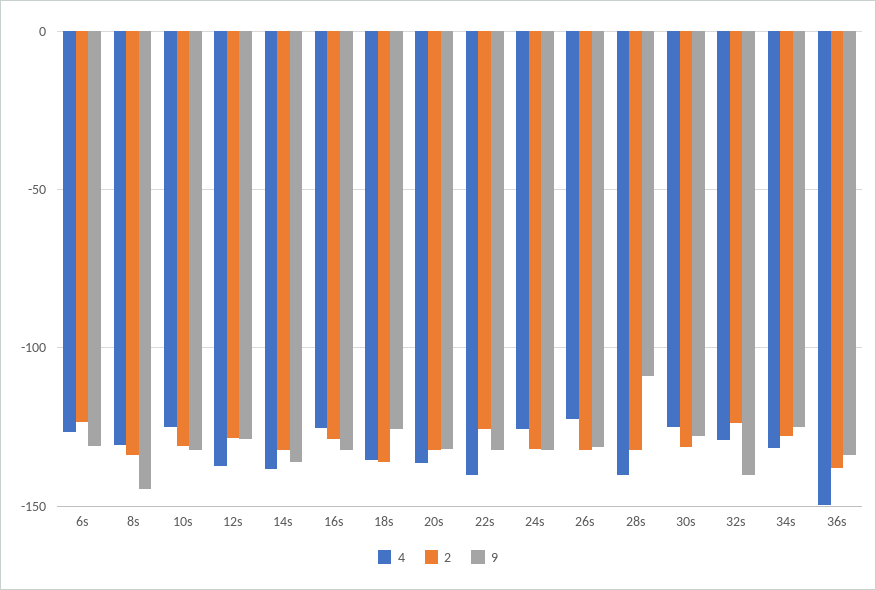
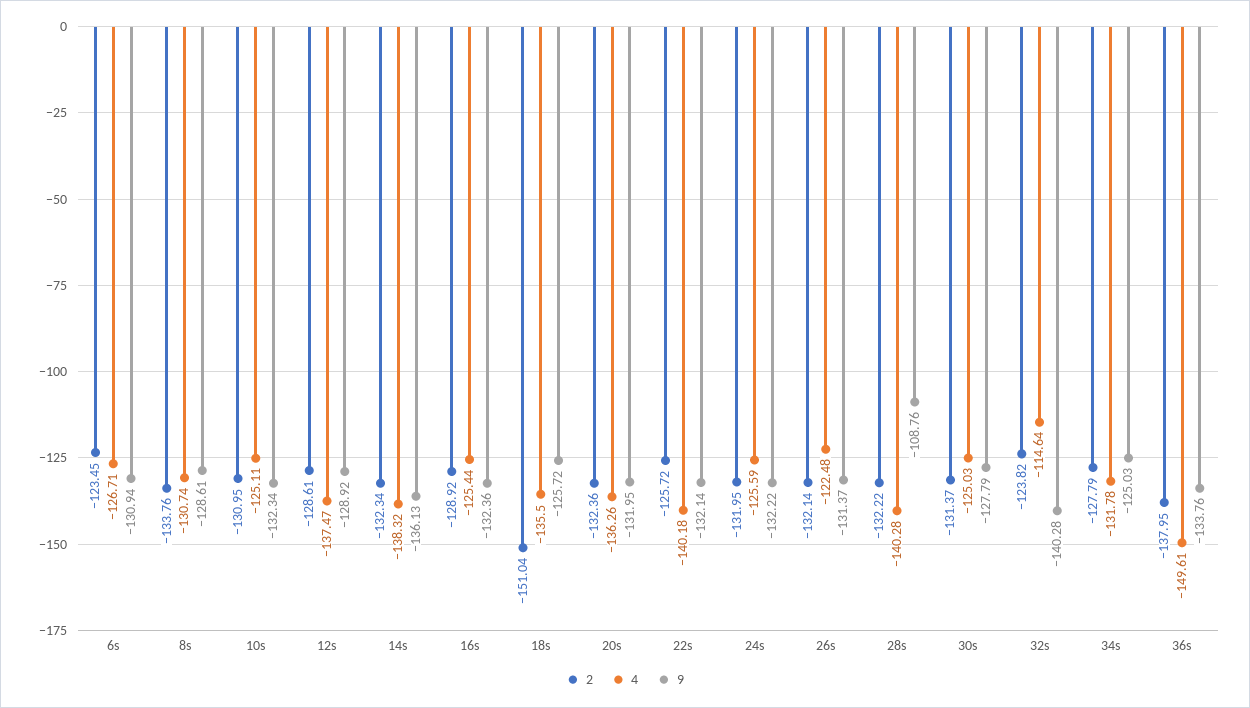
9, 8s: -145 -> -128.61
2, 18s: -135 -> -151.04
4, 32s: -130 -> -114.64

